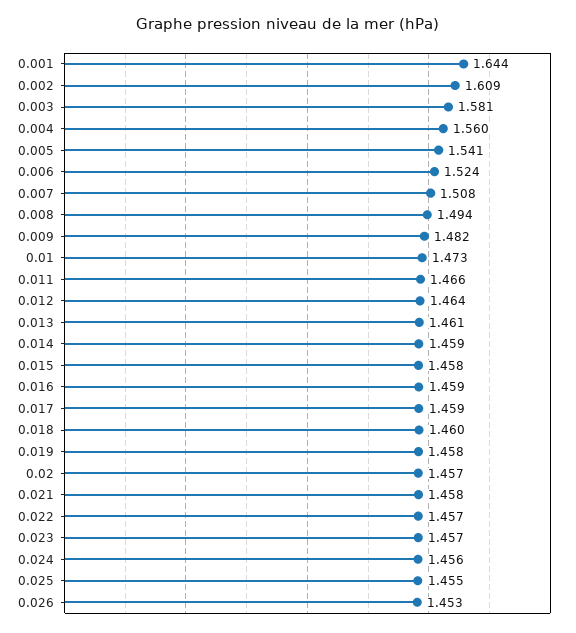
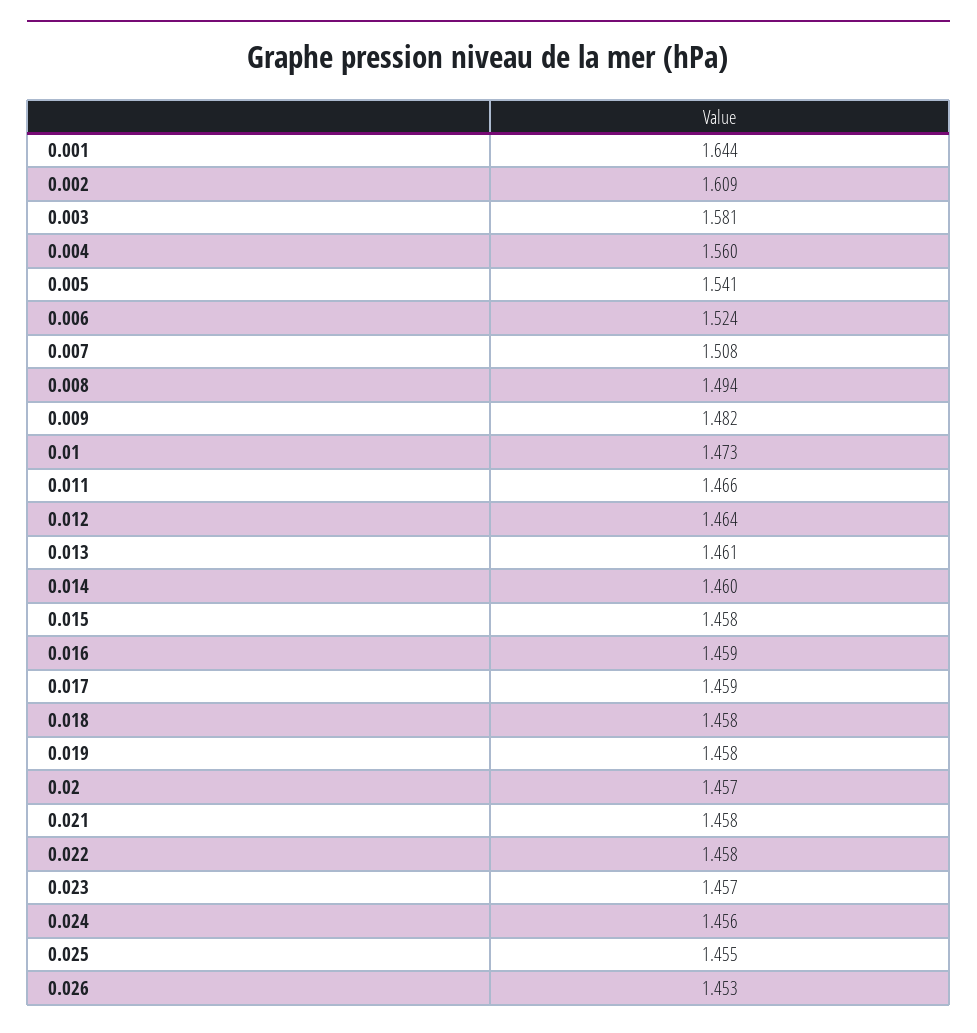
0.014: 1.459 -> 1.46
0.018: 1.46 -> 1.458
0.022: 1.457 -> 1.458

